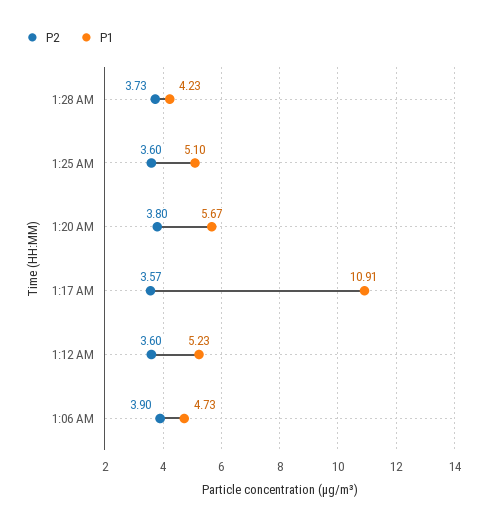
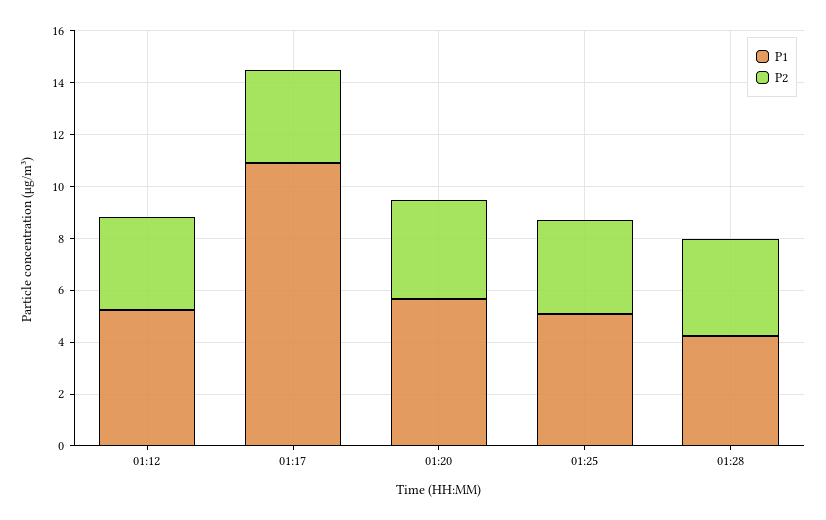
P2, 1:06 AM: 3.9 -> none
P1, 1:06 AM: 4.73 -> none

